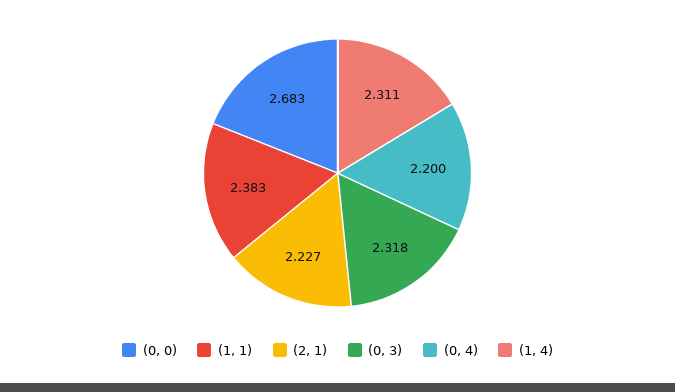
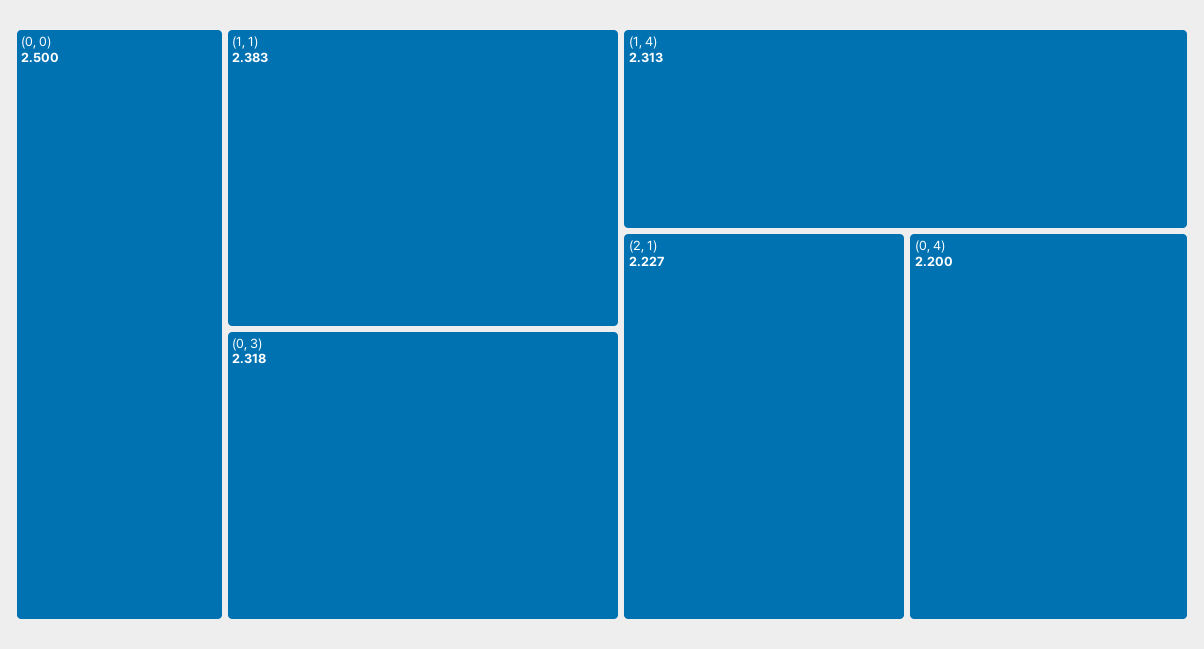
(0, 0): 2.683 -> 2.5
(1, 4): 2.311 -> 2.313

